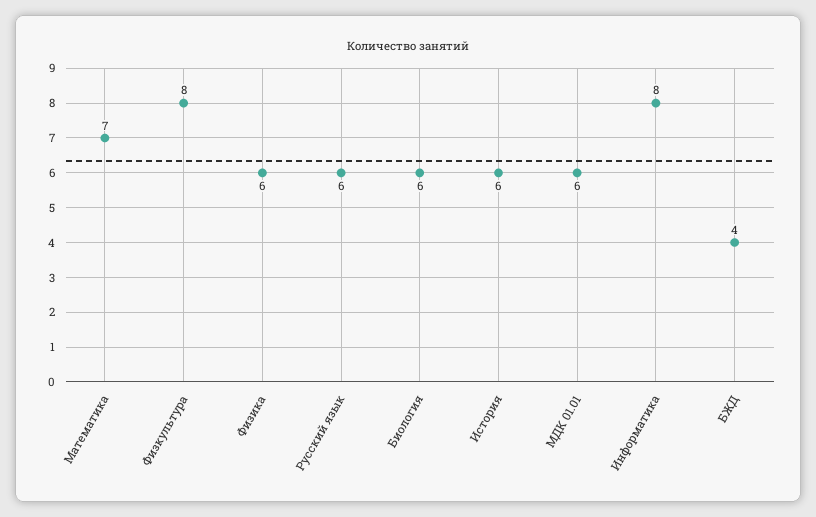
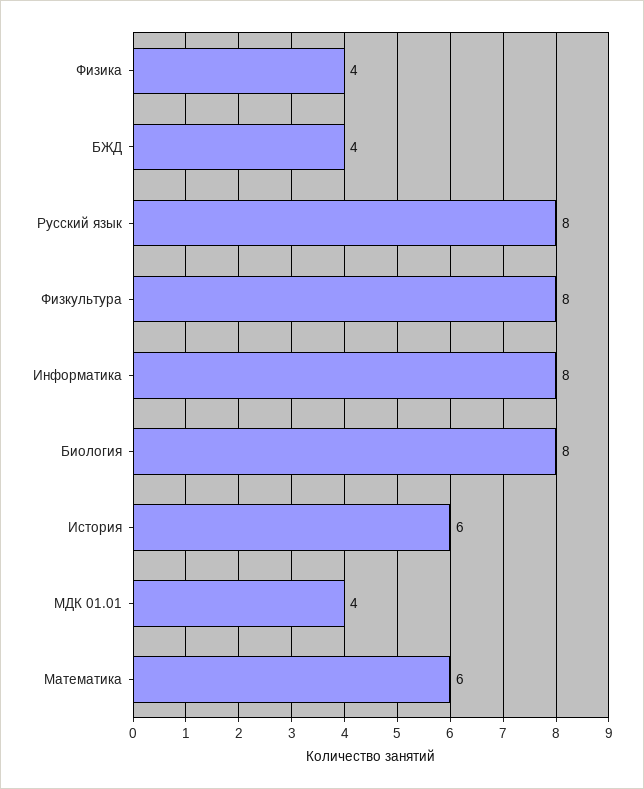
Математика: 7 -> 6
Физика: 6 -> 4
Русский язык: 6 -> 8
Биология: 6 -> 8
МДК 01.01: 6 -> 4

